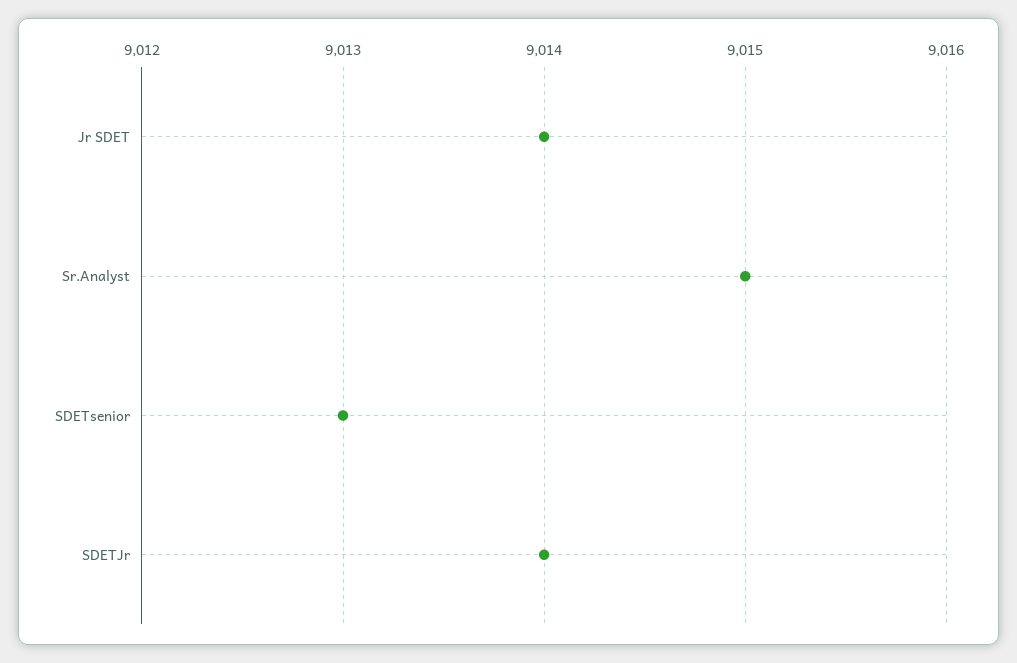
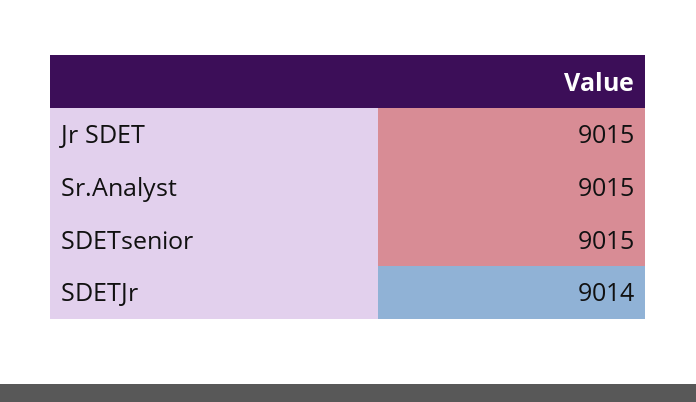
Jr SDET: 9014 -> 9015
SDETsenior: 9013 -> 9015

